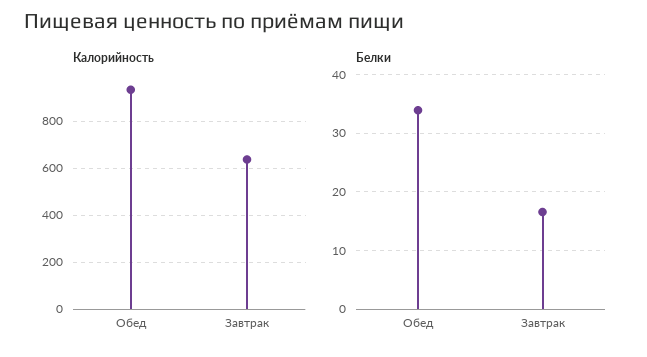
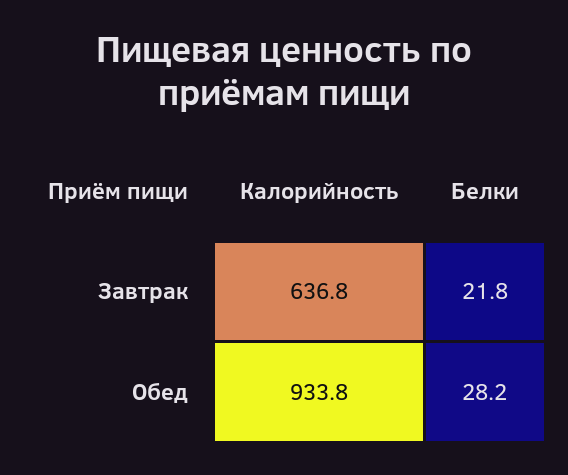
Белки, Обед: 34 -> 28.2
Белки, Завтрак: 16 -> 21.8

